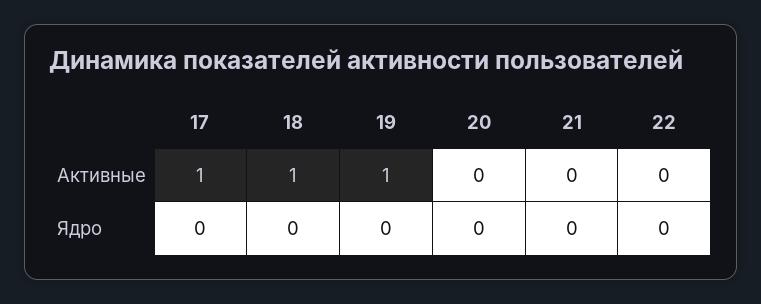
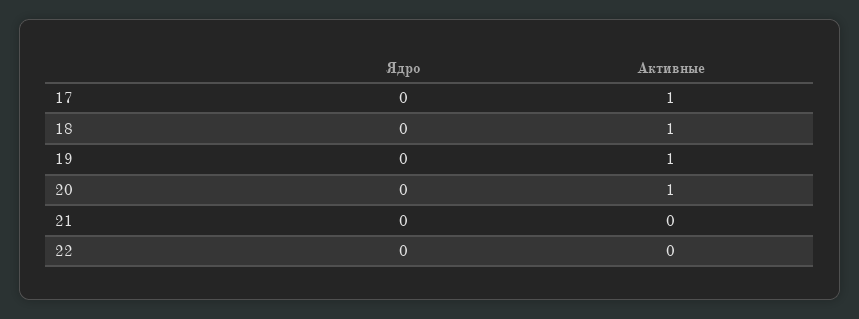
20, Активные: 0 -> 1

